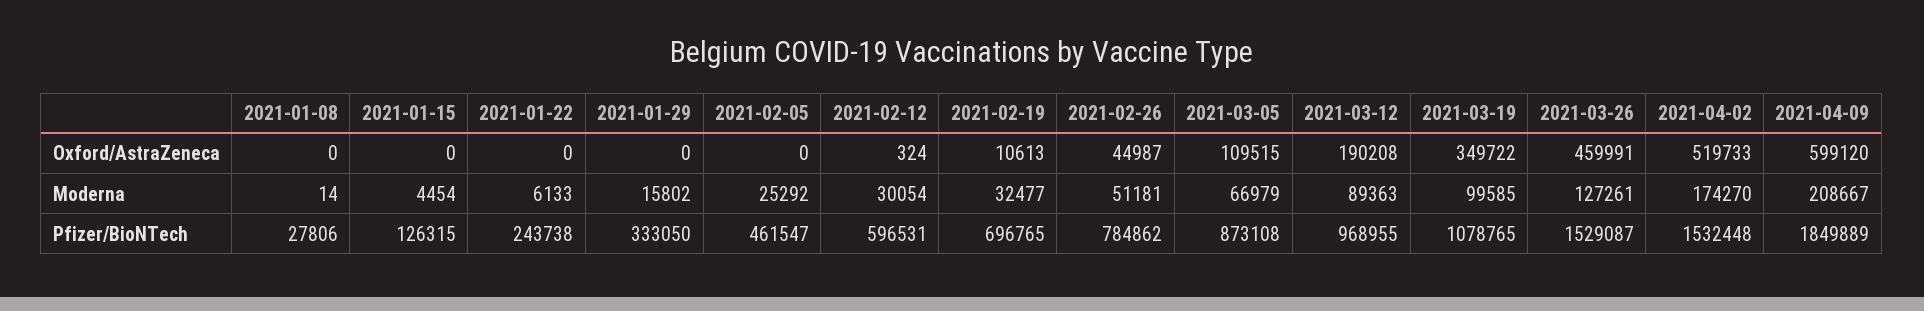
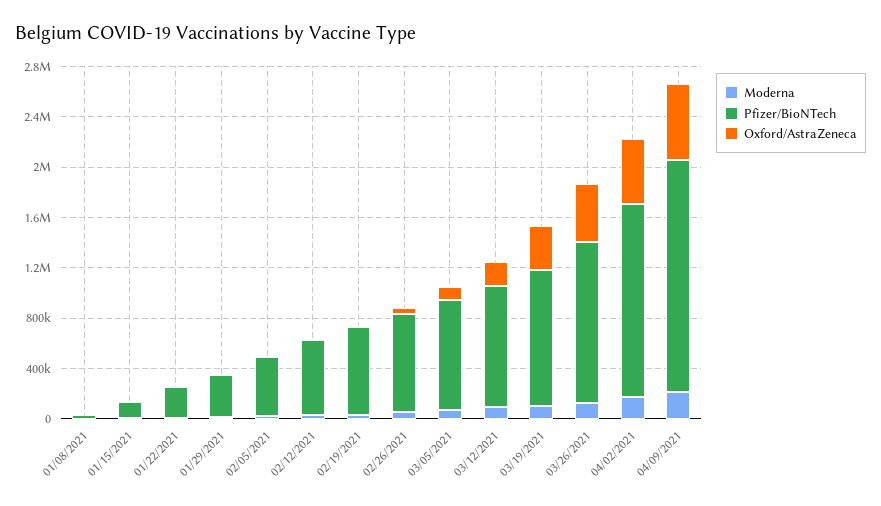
Pfizer/BioNTech, 2021-03-26: 1529087 -> 1300000

